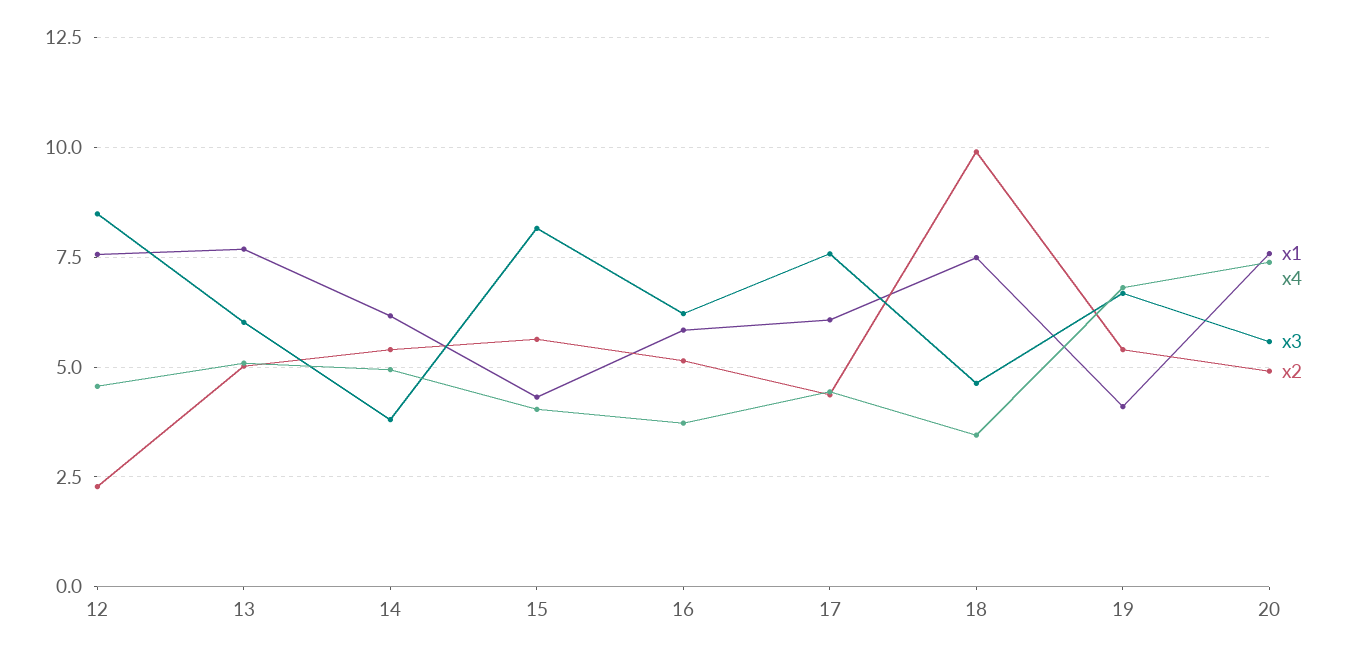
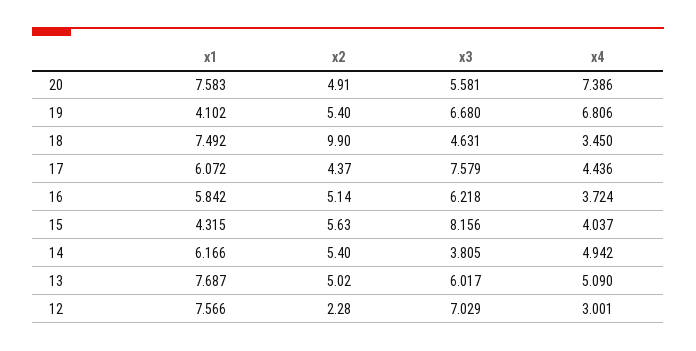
x4, 12: 4.5 -> 3.001
x3, 12: 8.5 -> 7.029

